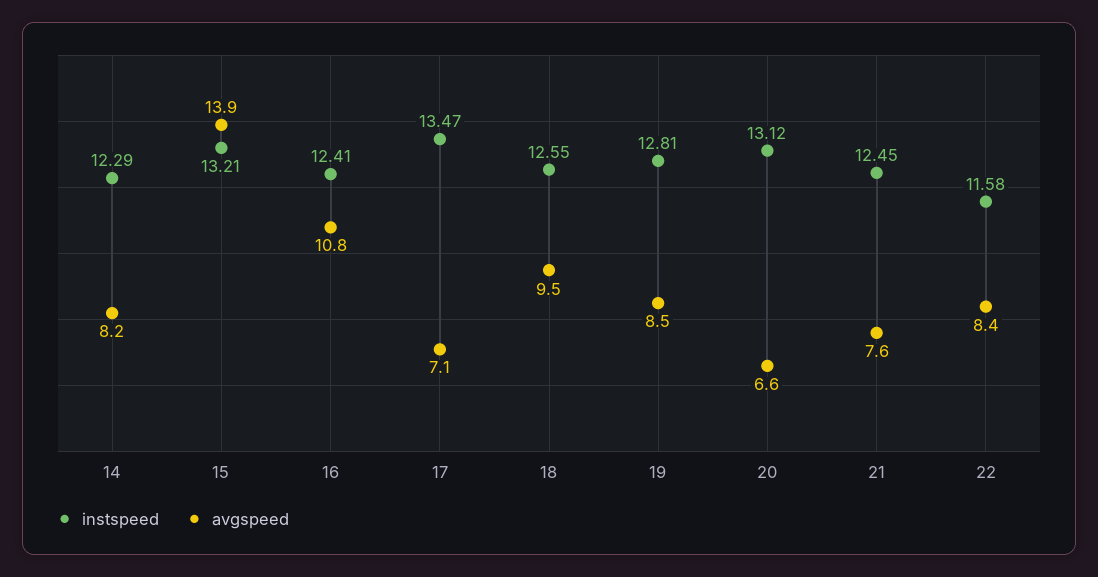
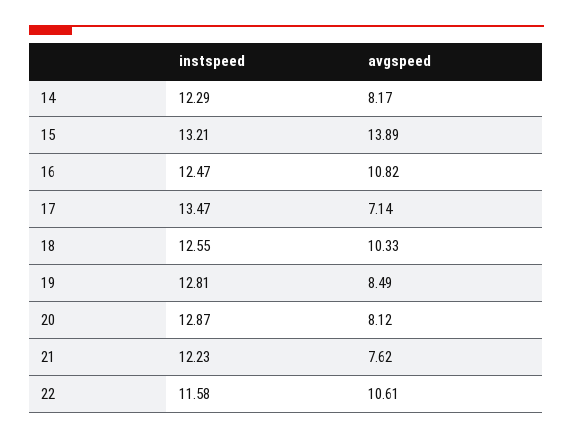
instspeed, 16: 12.41 -> 12.47
avgspeed, 18: 9.5 -> 10.33
instspeed, 20: 13.12 -> 12.87
avgspeed, 20: 6.6 -> 8.12
instspeed, 21: 12.45 -> 12.23
avgspeed, 22: 8.4 -> 10.61

